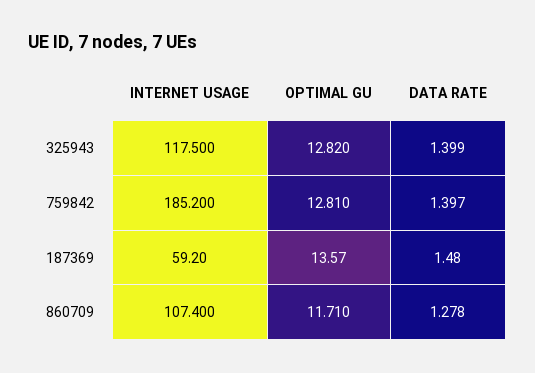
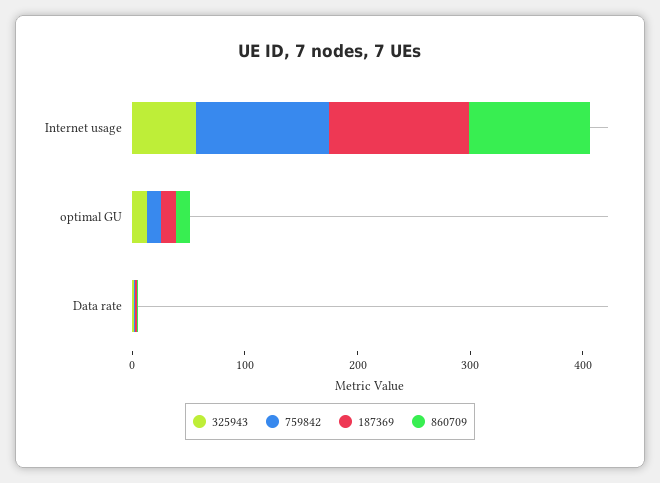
325943, INTERNET USAGE: 117.5 -> 60
759842, INTERNET USAGE: 185.2 -> 120
187369, INTERNET USAGE: 59.2 -> 120

